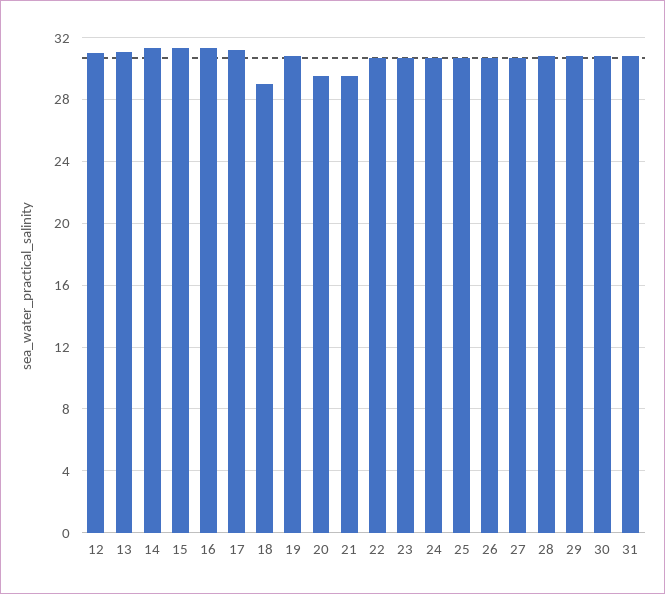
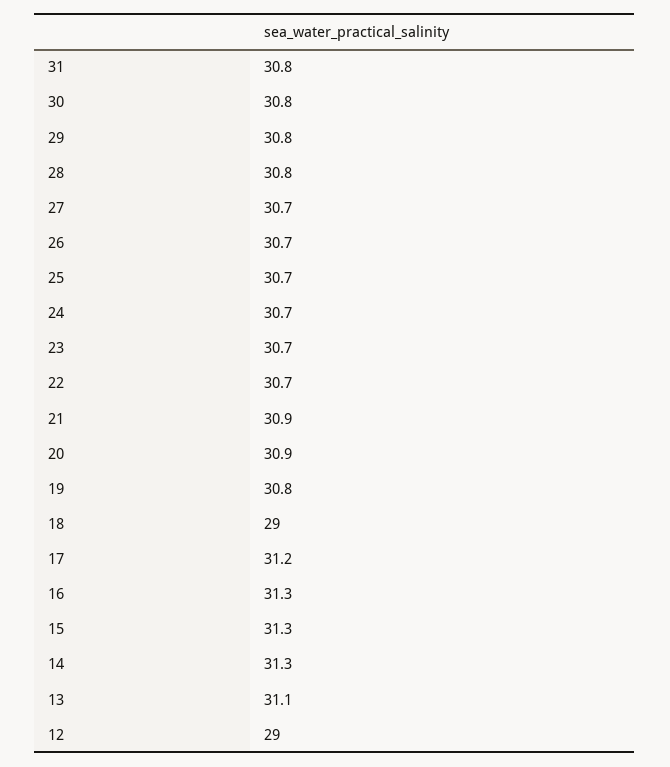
12: 31 -> 29
20: 29.5 -> 30.9
21: 29.5 -> 30.9

